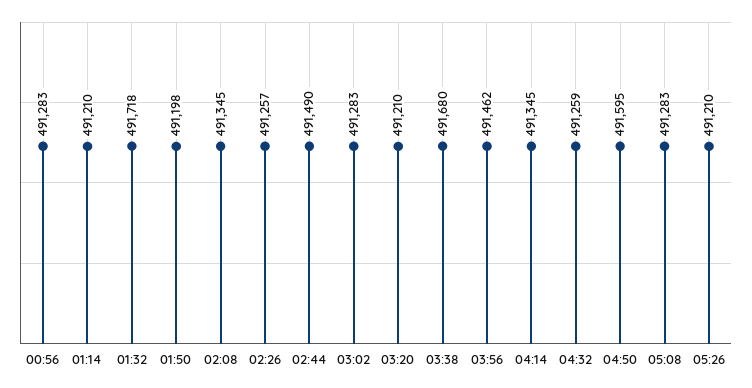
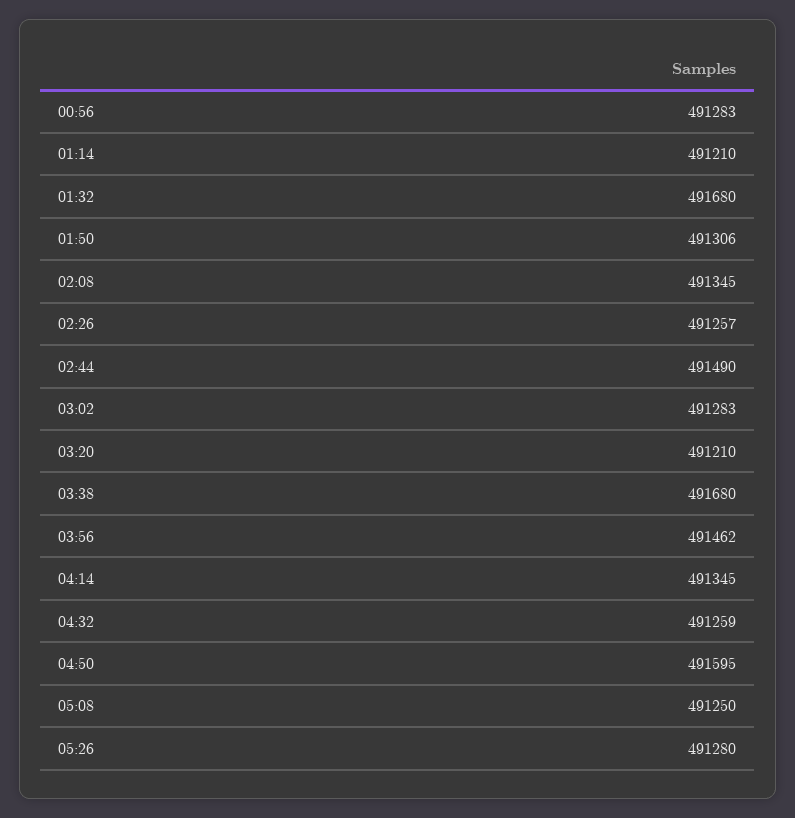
01:32: 491718 -> 491680
01:50: 491198 -> 491306
05:08: 491283 -> 491250
05:26: 491210 -> 491280

